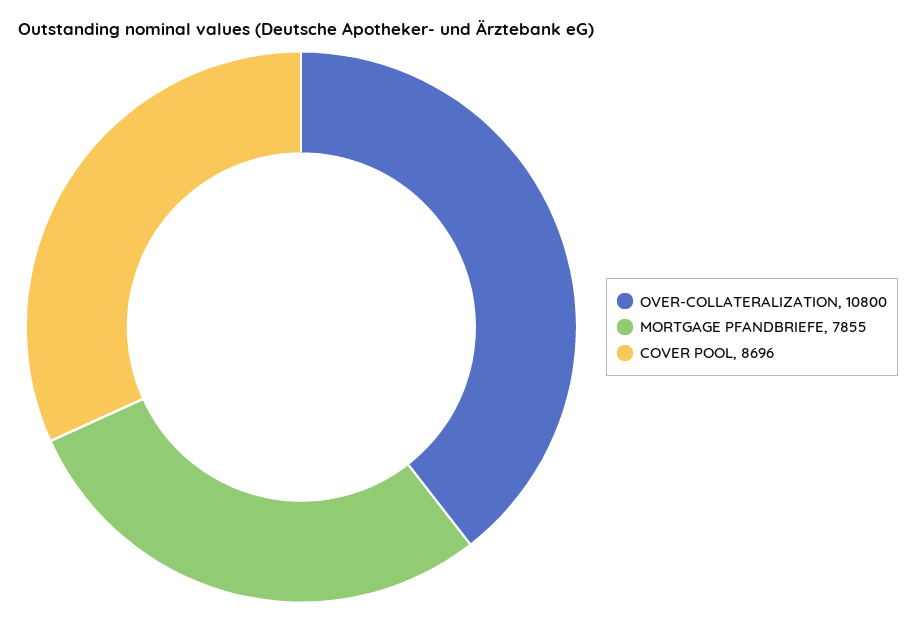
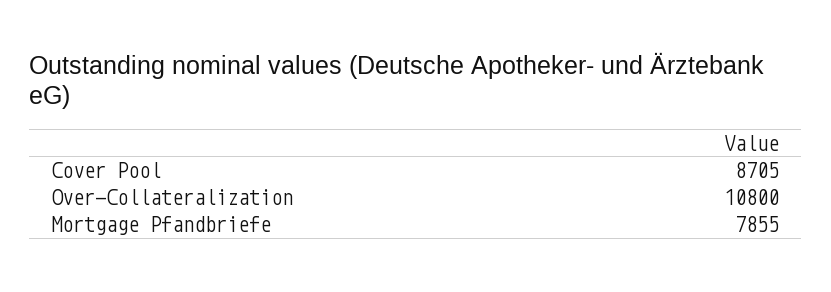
COVER POOL: 8696 -> 8705

